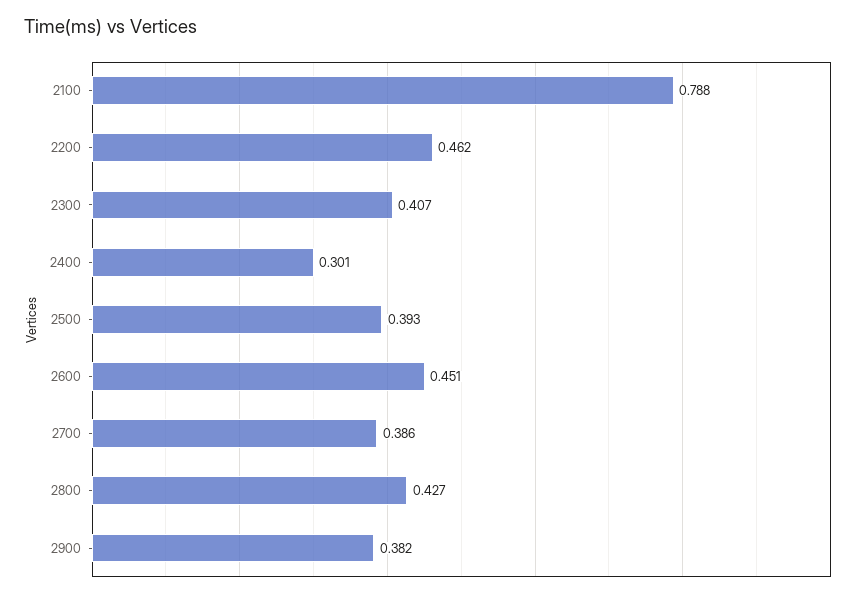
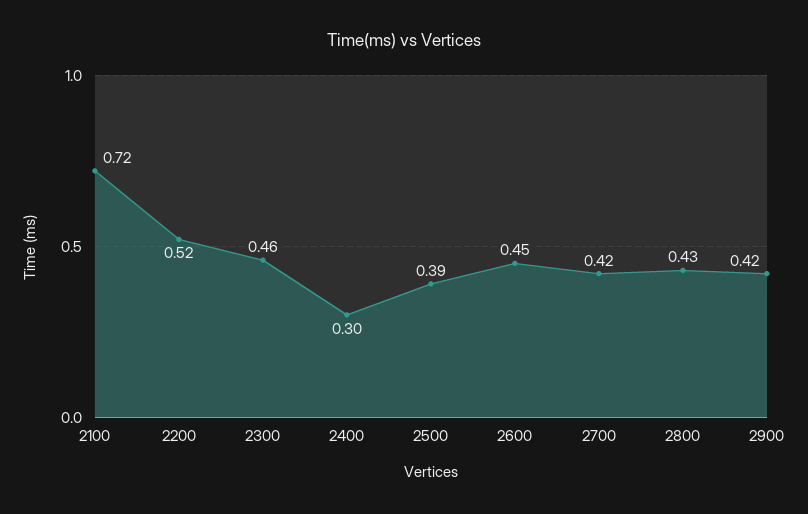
2100: 0.788 -> 0.72
2200: 0.462 -> 0.52
2300: 0.407 -> 0.46
2700: 0.386 -> 0.42
2900: 0.382 -> 0.42

